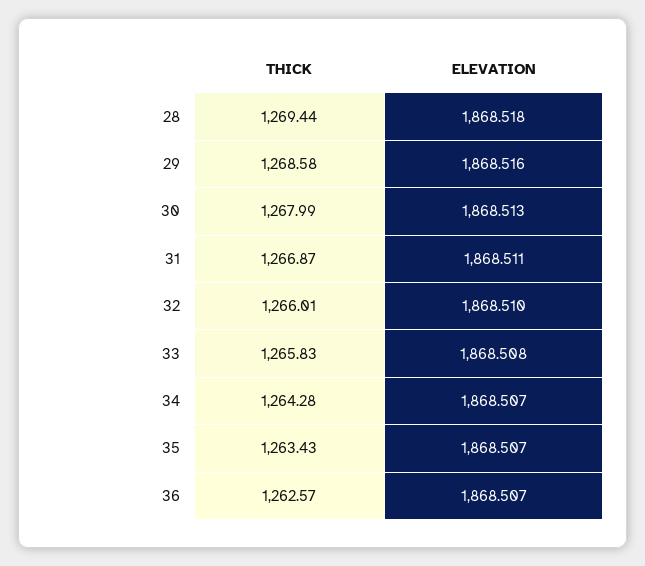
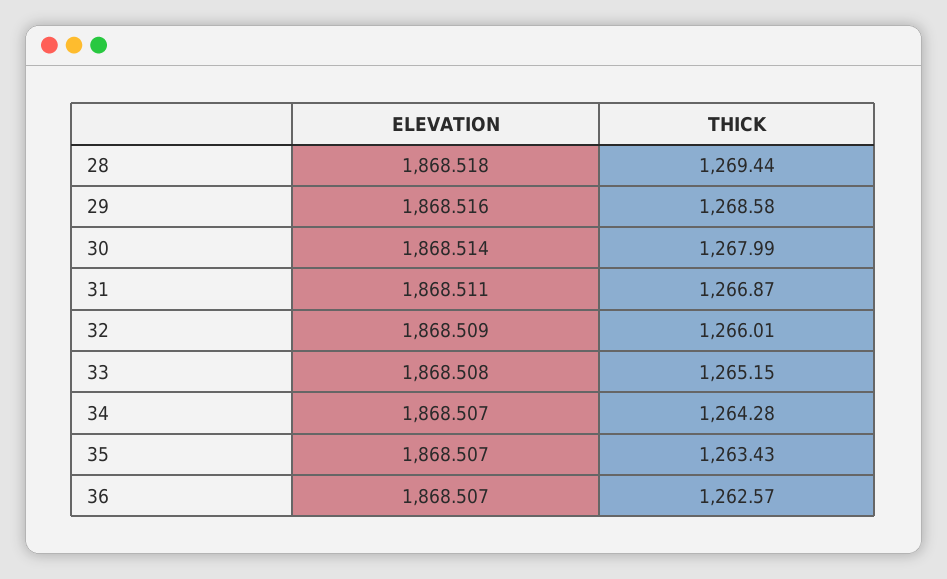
ELEVATION, 30: 1868.513 -> 1868.514
ELEVATION, 32: 1868.51 -> 1868.509
THICK, 33: 1265.83 -> 1265.15

